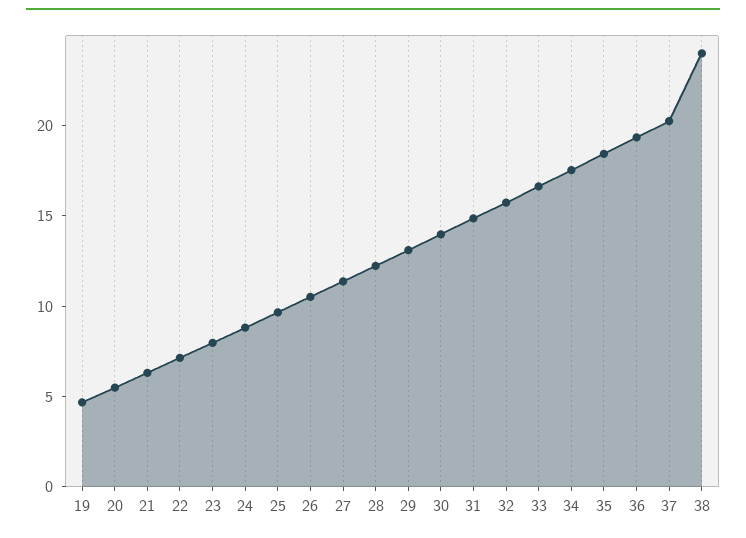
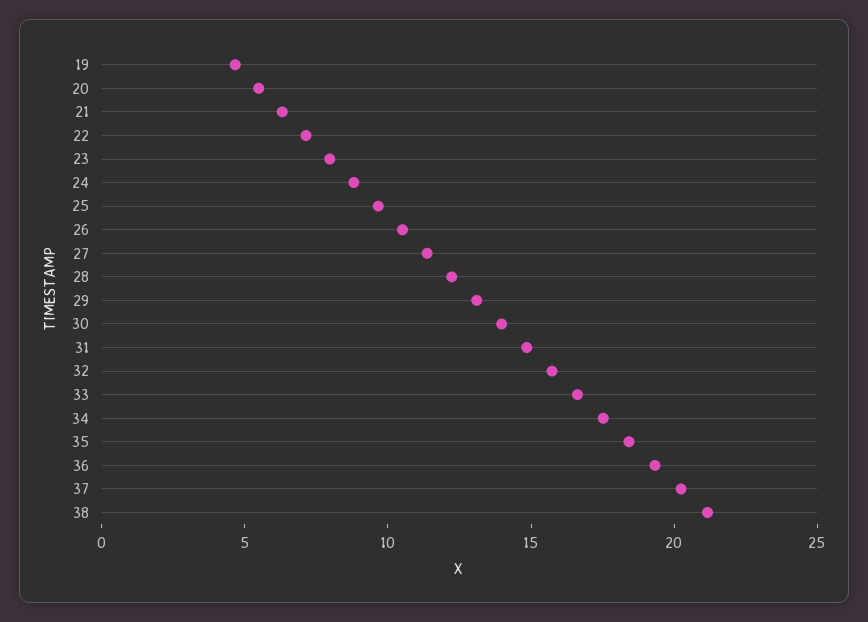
38: 24 -> 21

